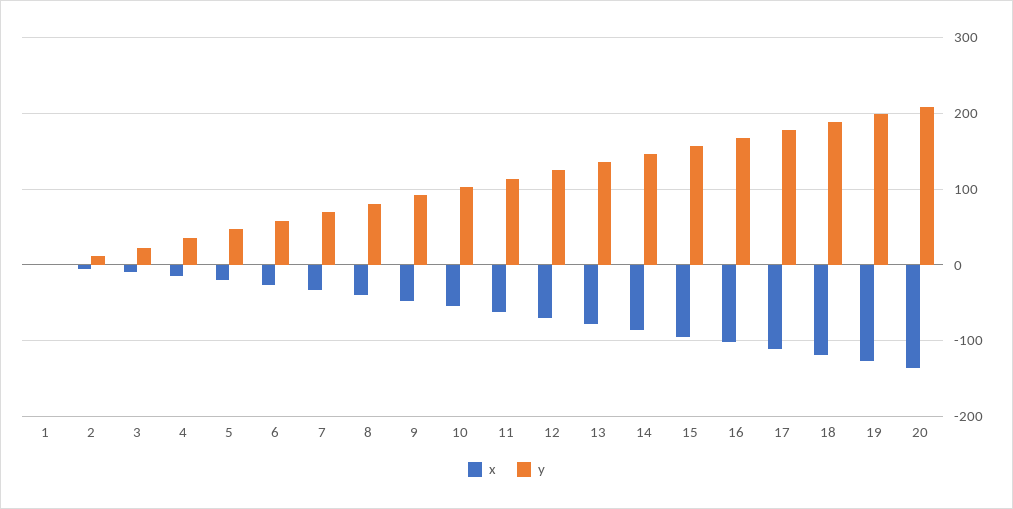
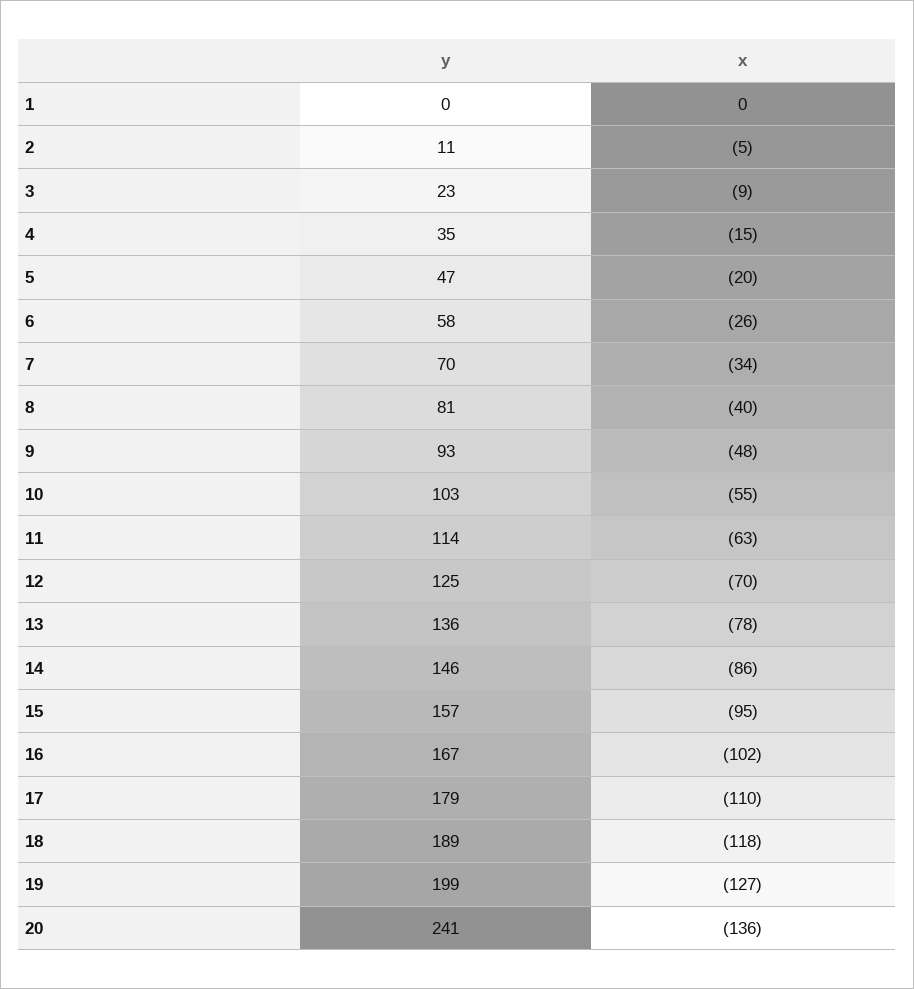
y, 20: 210 -> 241

